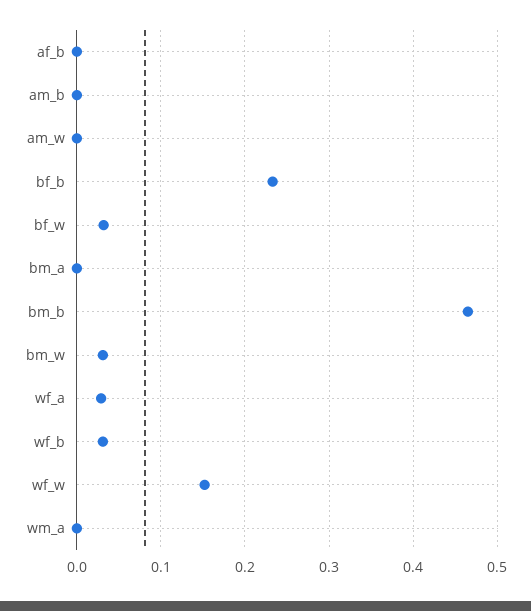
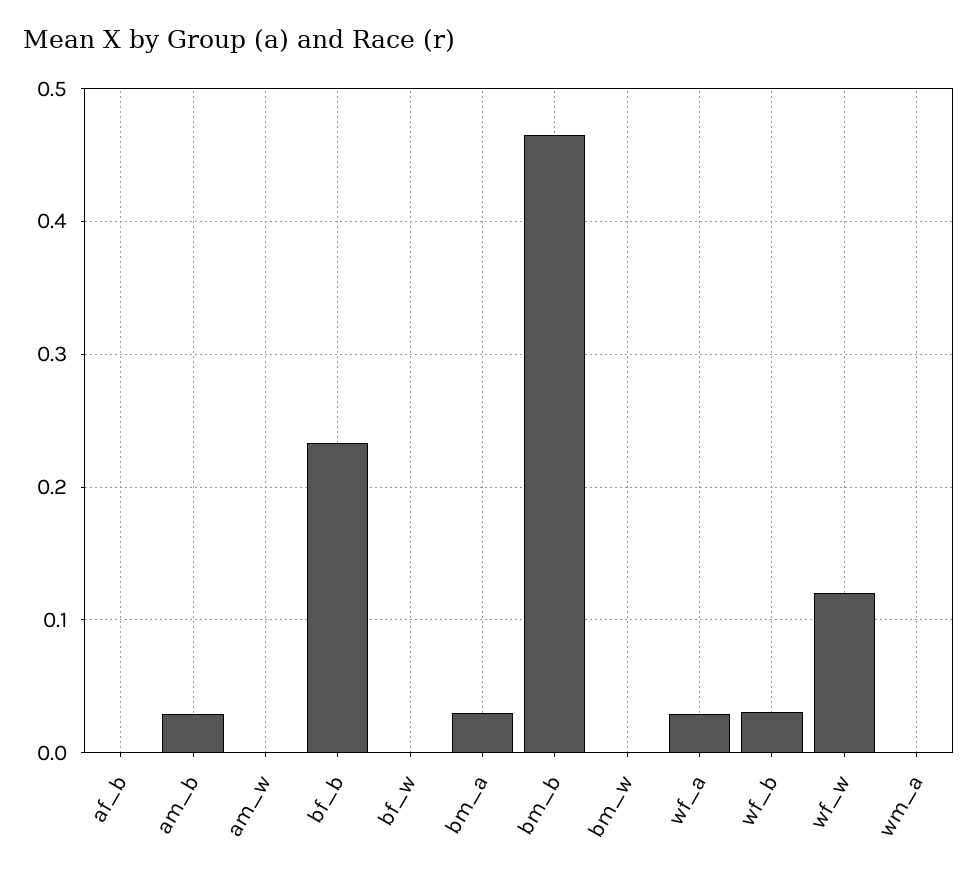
am_b: 0 -> 0.03
bf_w: 0.03 -> 0
bm_a: 0 -> 0.03
bm_w: 0.03 -> 0
wf_w: 0.15 -> 0.12

